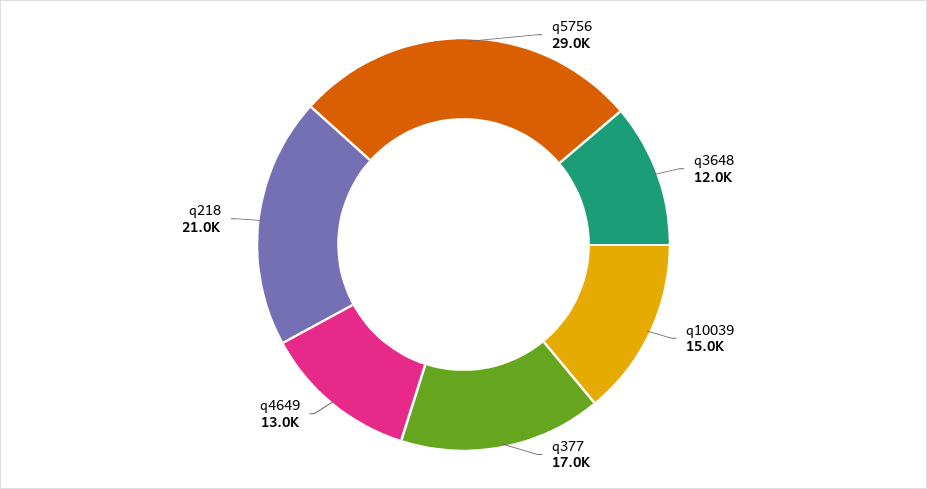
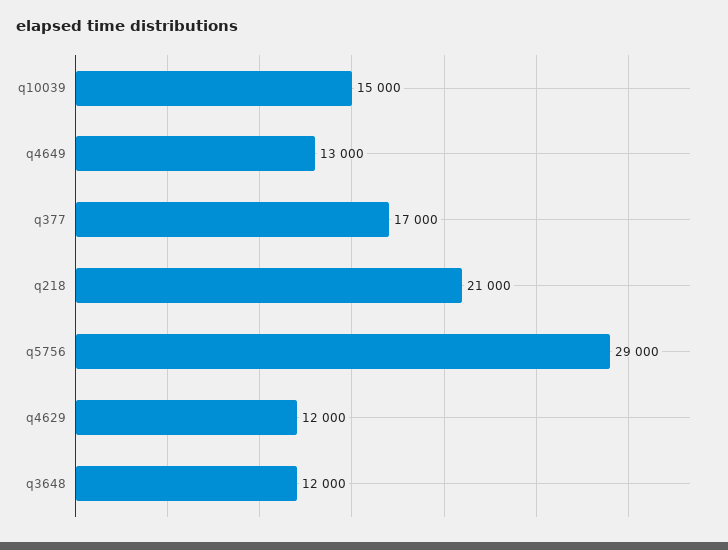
q4629: none -> 12000

